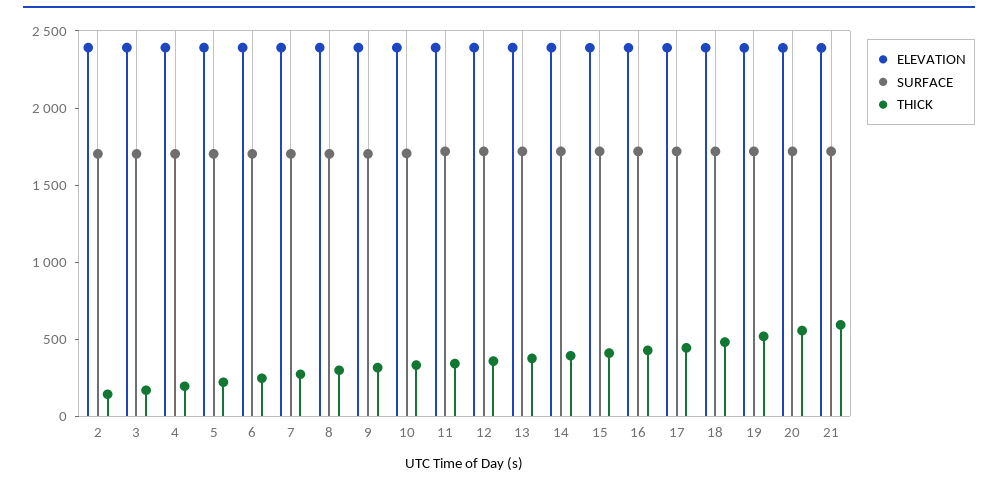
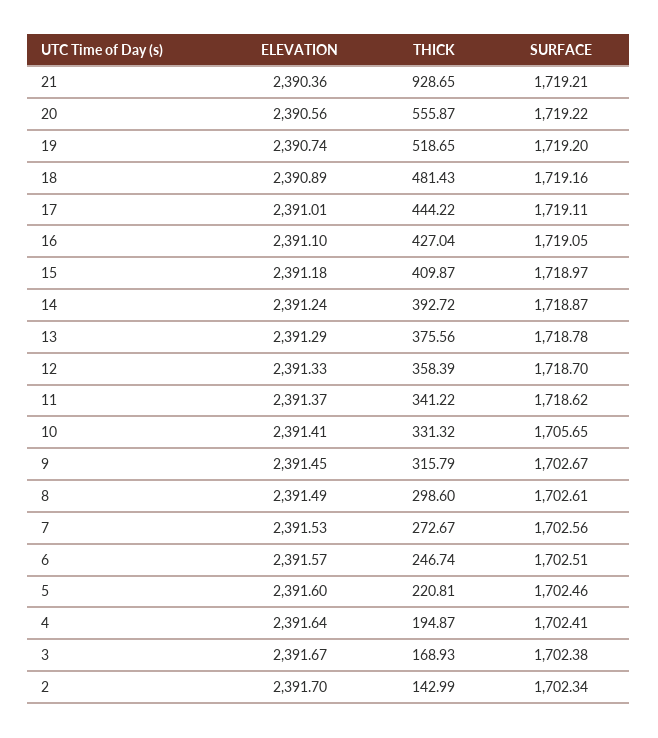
THICK, 21: 600 -> 928.65

